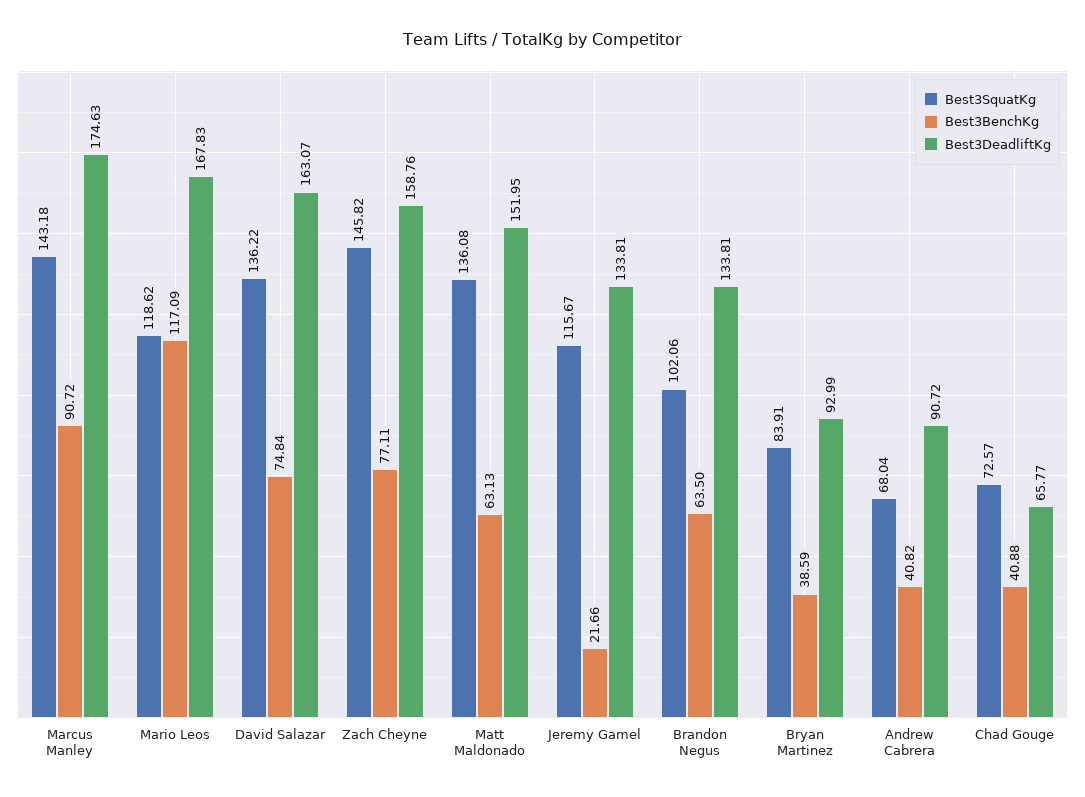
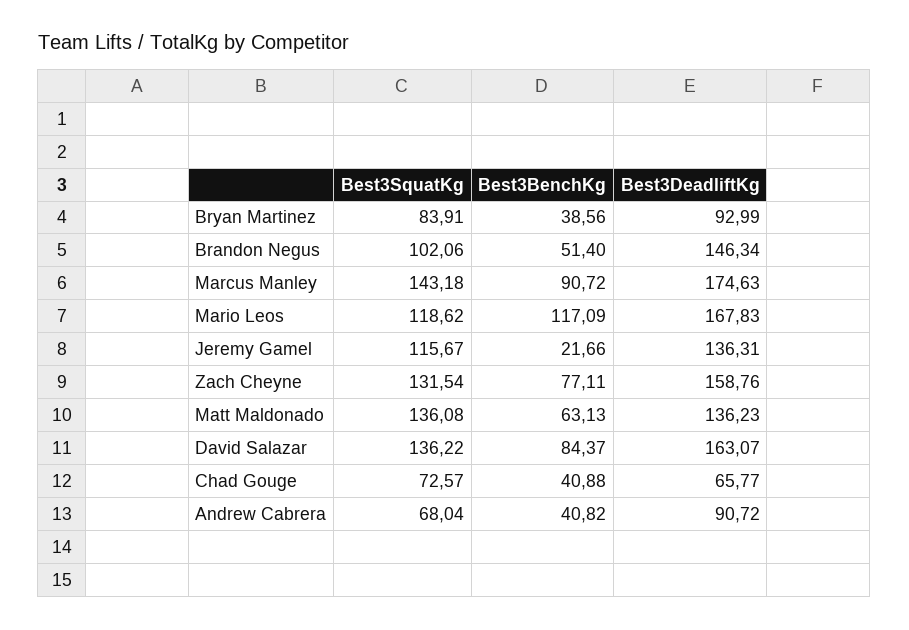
Best3BenchKg, David Salazar: 74.84 -> 84.37
Best3SquatKg, Zach Cheyne: 145.82 -> 131.54
Best3DeadliftKg, Matt Maldonado: 151.95 -> 136.23
Best3DeadliftKg, Jeremy Gamel: 133.81 -> 136.31
Best3BenchKg, Brandon Negus: 63.5 -> 51.4
Best3DeadliftKg, Brandon Negus: 133.81 -> 146.34
Best3BenchKg, Bryan Martinez: 38.59 -> 38.56

